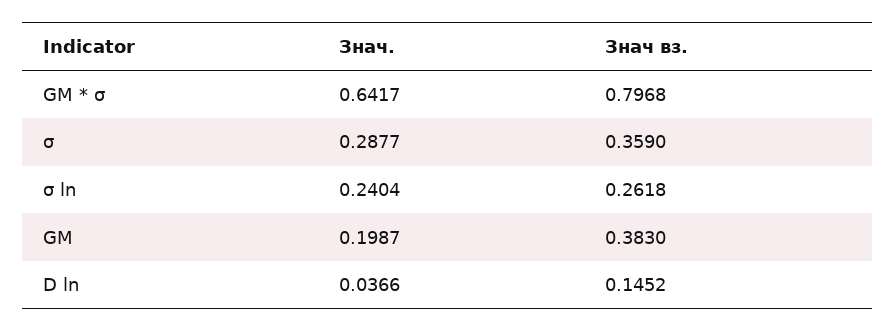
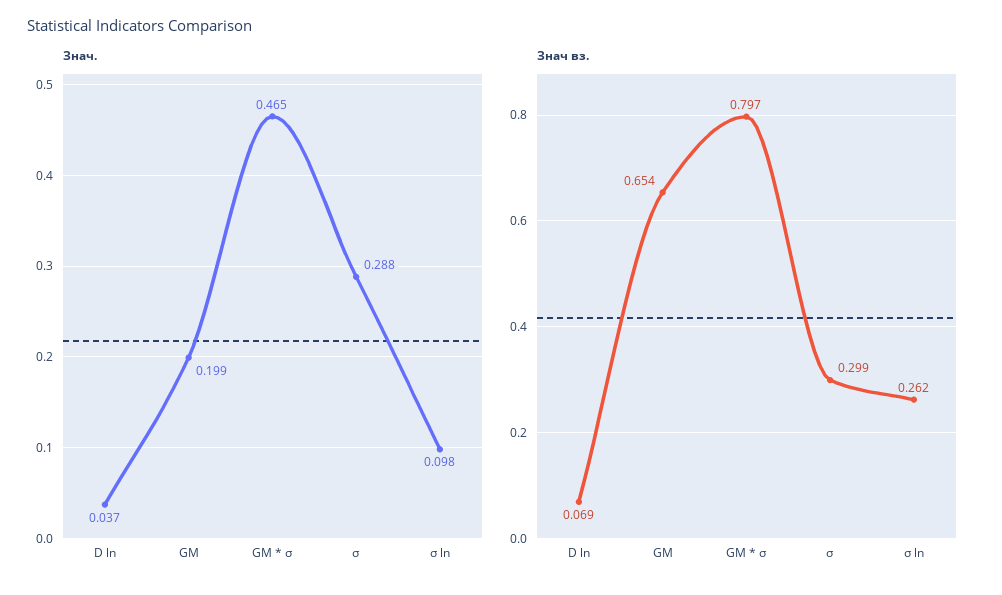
Знач., GM * σ: 0.6417 -> 0.465
Знач вз., σ: 0.359 -> 0.299
Знач., σ ln: 0.2404 -> 0.098
Знач вз., GM: 0.383 -> 0.654
Знач вз., D ln: 0.1452 -> 0.069

